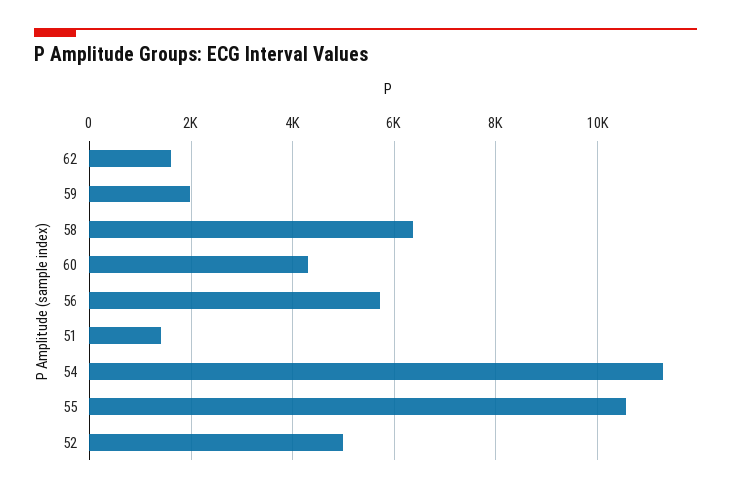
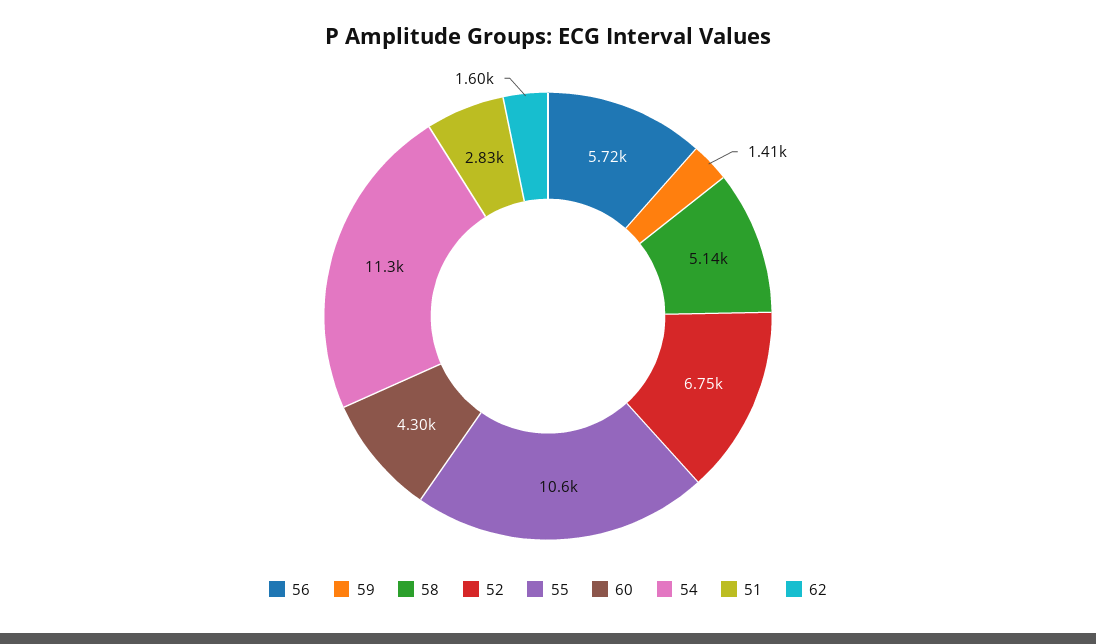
59: 2000 -> 1410
58: 6400 -> 5140
51: 1400 -> 2830
52: 5000 -> 6750

